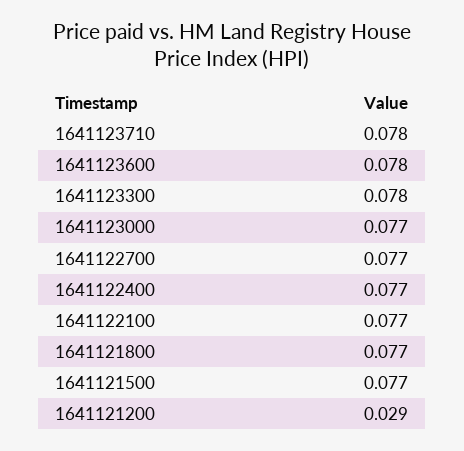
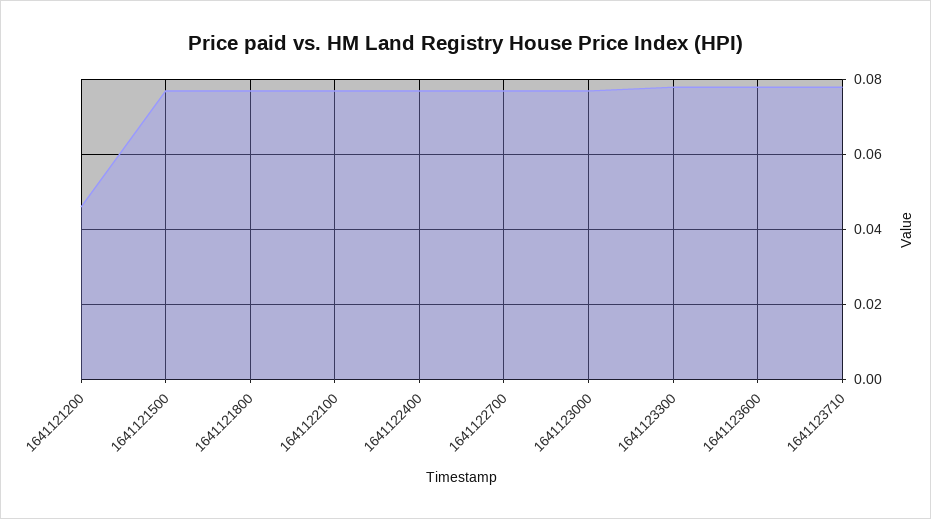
1641121200: 0.029 -> 0.045

